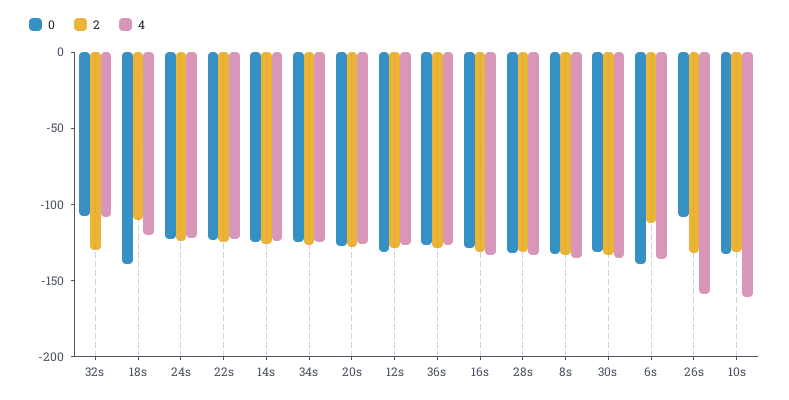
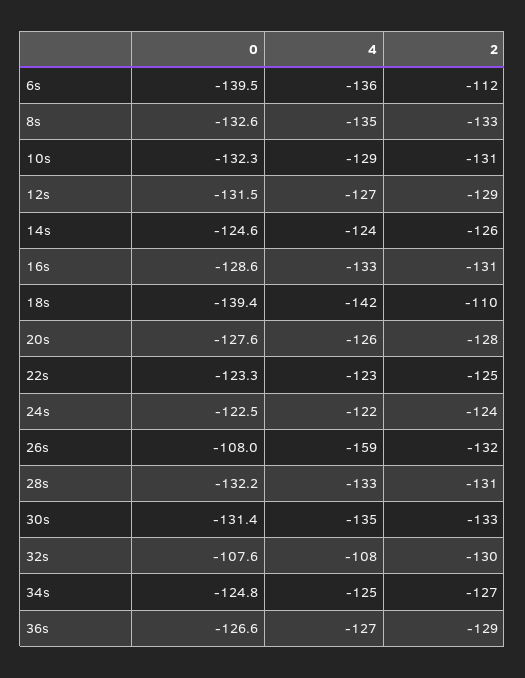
4, 18s: -120 -> -142
4, 10s: -160 -> -129

